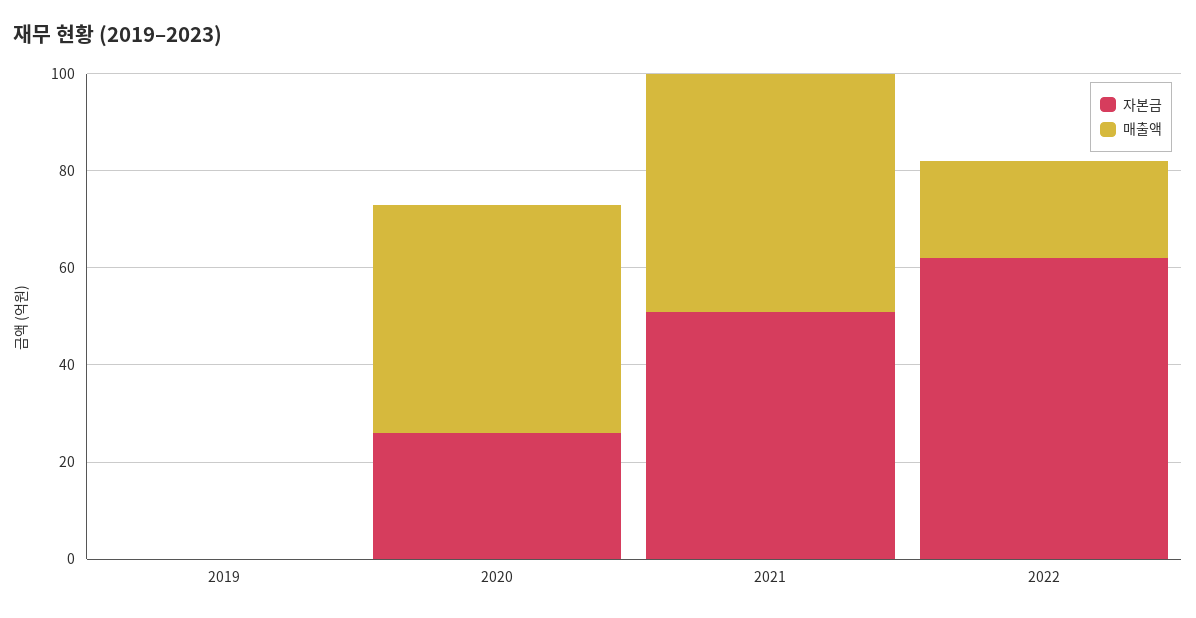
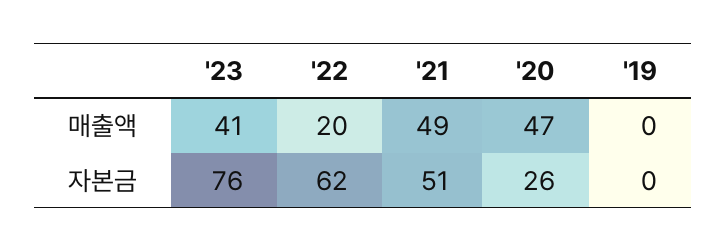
매출액, '23: none -> 41
자본금, '23: none -> 76

